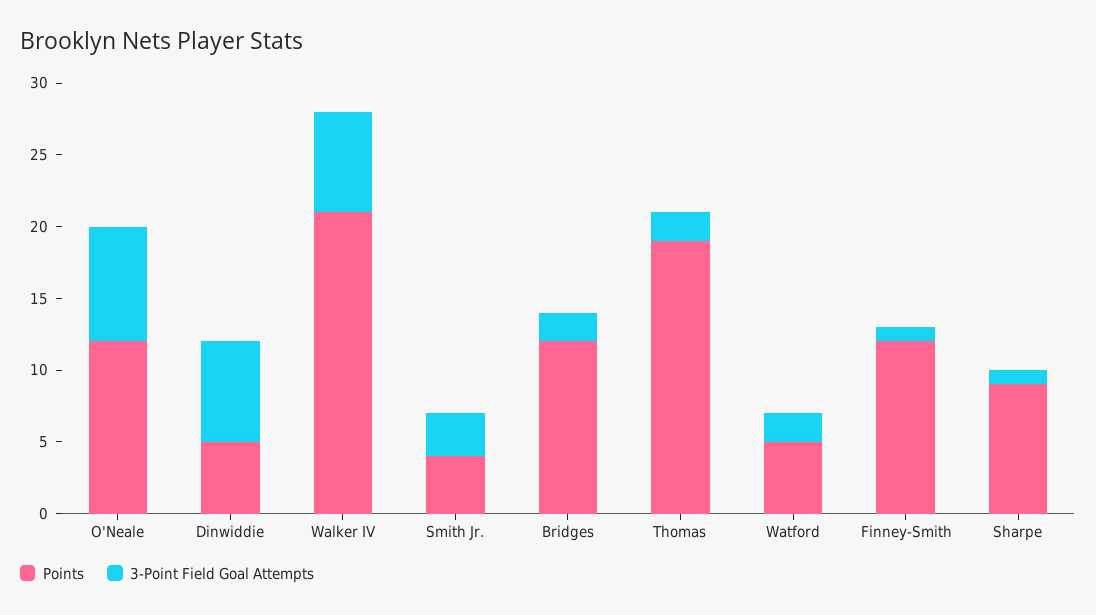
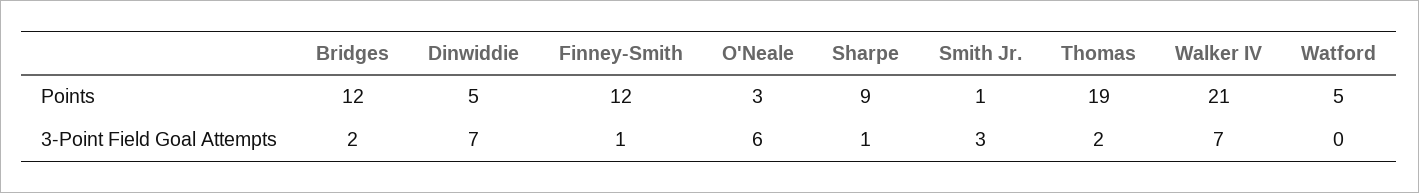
Points, O'Neale: 12 -> 3
3-Point Field Goal Attempts, O'Neale: 8 -> 6
Points, Smith Jr.: 4 -> 1
3-Point Field Goal Attempts, Watford: 2 -> 0

